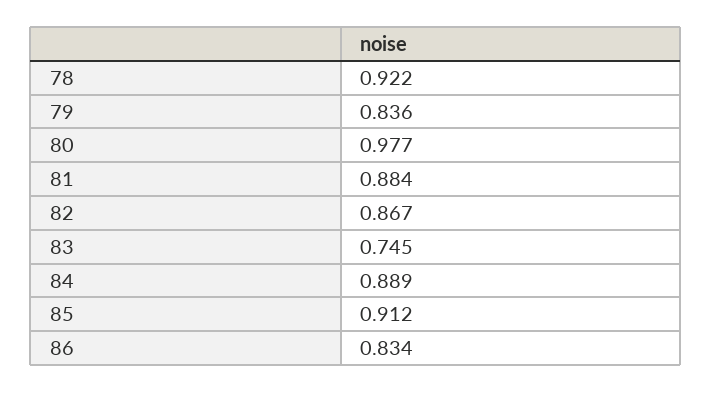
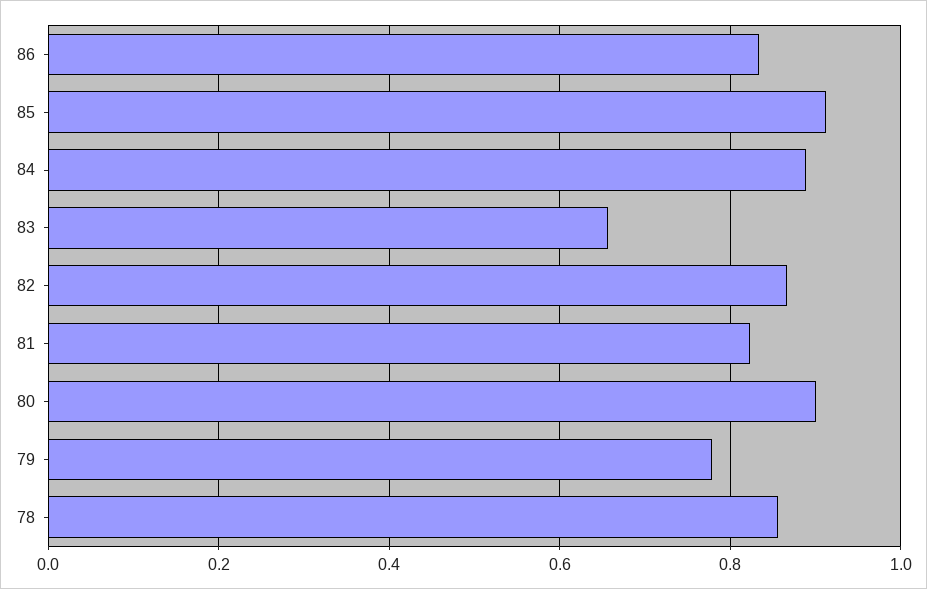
78: 0.922 -> 0.86
79: 0.836 -> 0.78
80: 0.977 -> 0.9
81: 0.884 -> 0.82
83: 0.745 -> 0.66

